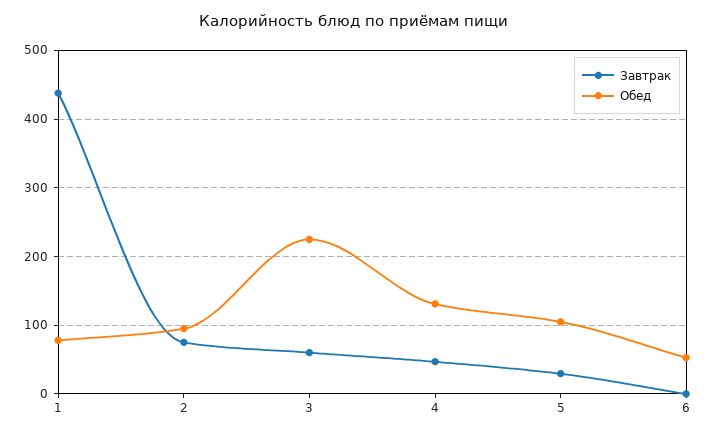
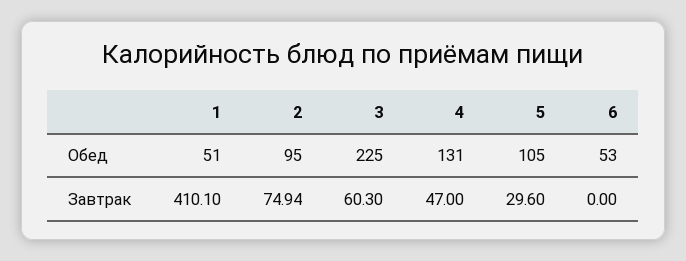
Завтрак, 1: 440 -> 410.1
Обед, 1: 80 -> 51

